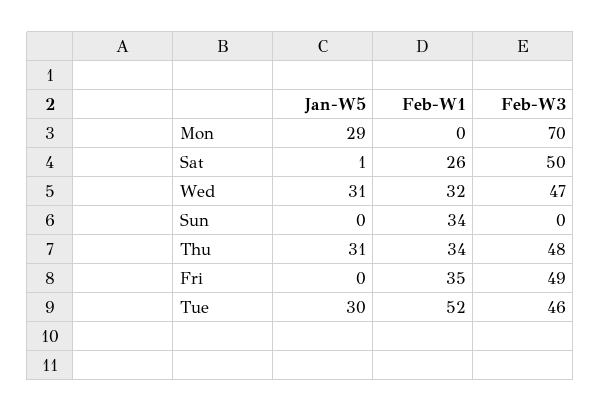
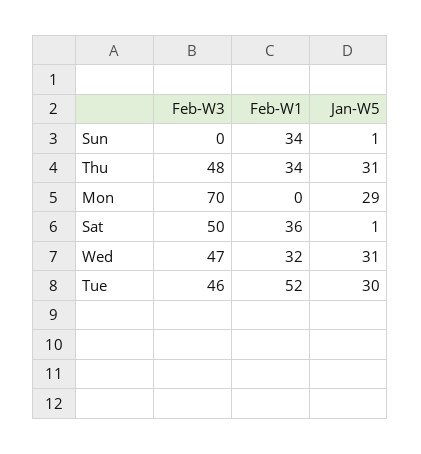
Feb-W1, Sat: 26 -> 36
Jan-W5, Sun: 0 -> 1
Jan-W5, Fri: 0 -> none
Feb-W1, Fri: 35 -> none
Feb-W3, Fri: 49 -> none

